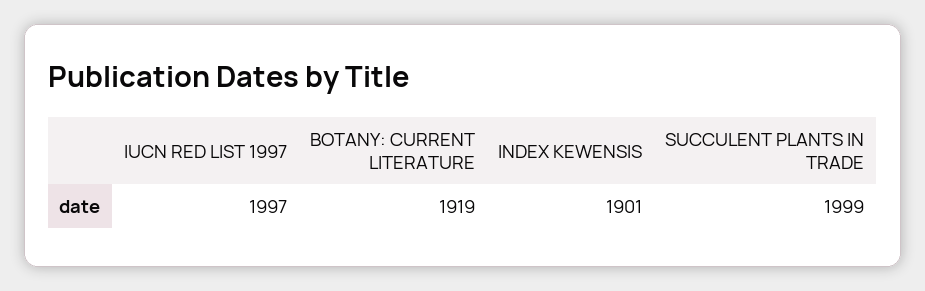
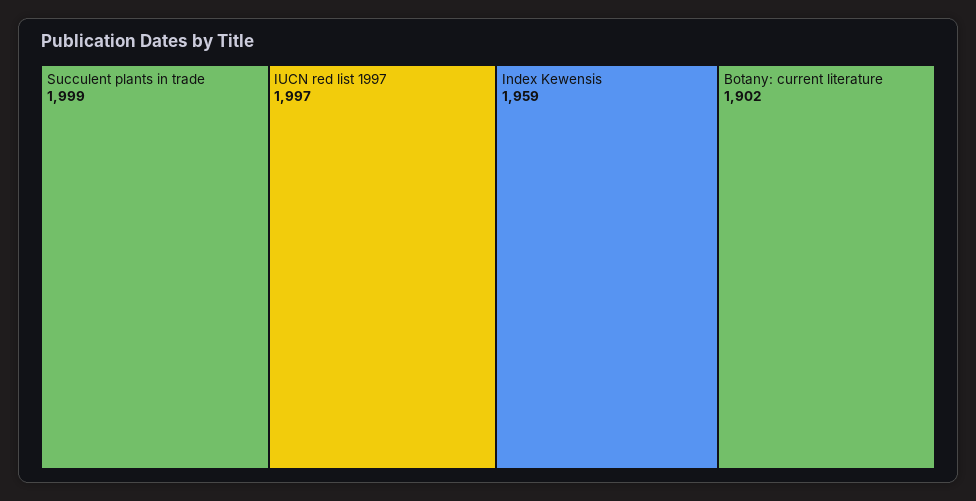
BOTANY: CURRENT LITERATURE: 1919 -> 1902
INDEX KEWENSIS: 1901 -> 1959

